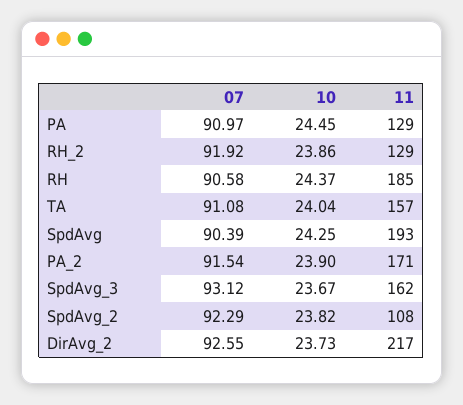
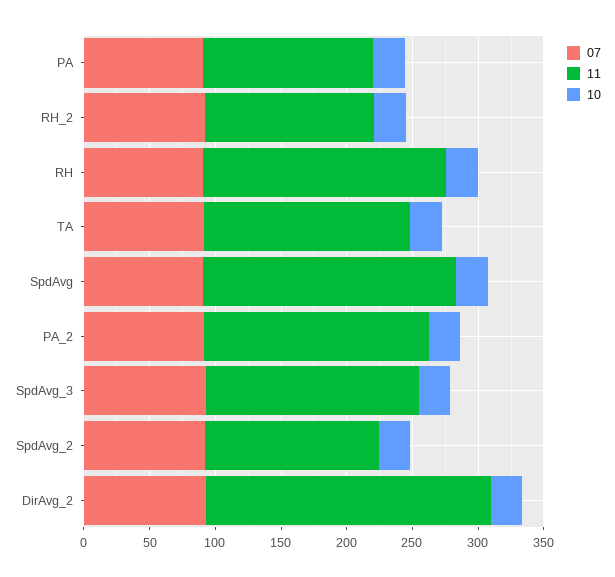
11, SpdAvg_2: 108 -> 130

